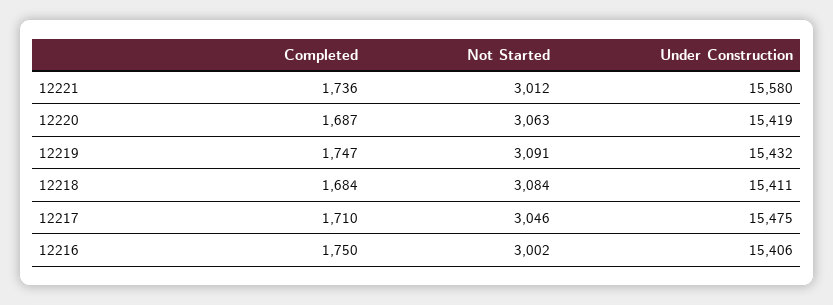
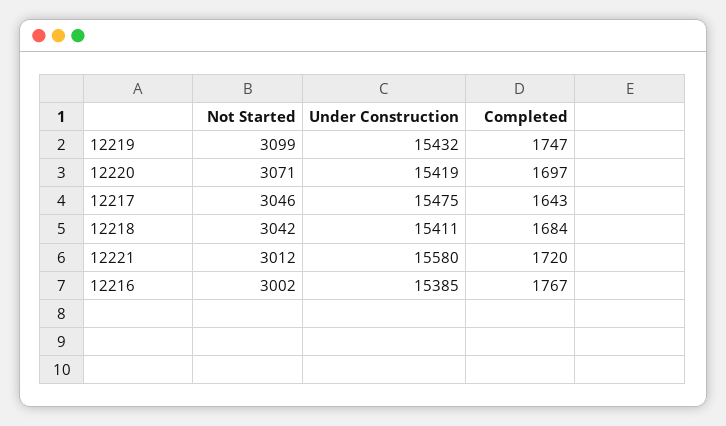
Completed, 12221: 1736 -> 1720
Completed, 12220: 1687 -> 1697
Not Started, 12220: 3063 -> 3071
Not Started, 12219: 3091 -> 3099
Not Started, 12218: 3084 -> 3042
Completed, 12217: 1710 -> 1643
Completed, 12216: 1750 -> 1767
Under Construction, 12216: 15406 -> 15385

